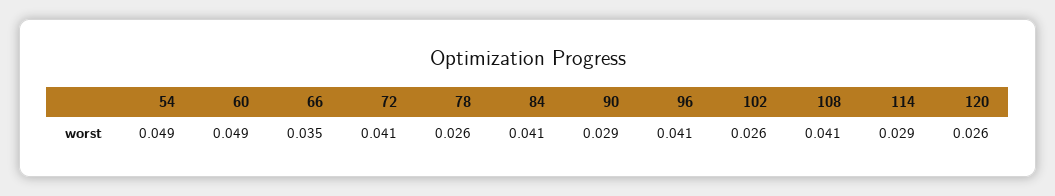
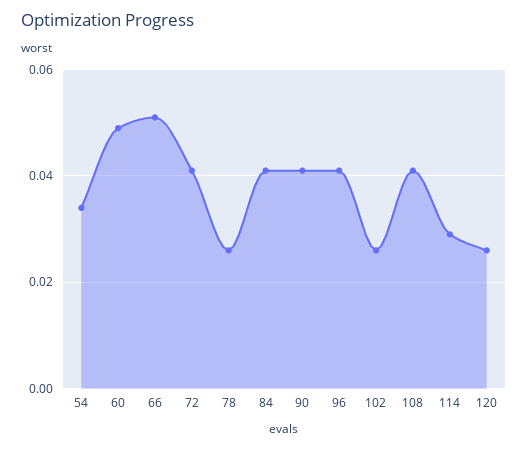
54: 0.049 -> 0.035
66: 0.035 -> 0.05
90: 0.029 -> 0.04

